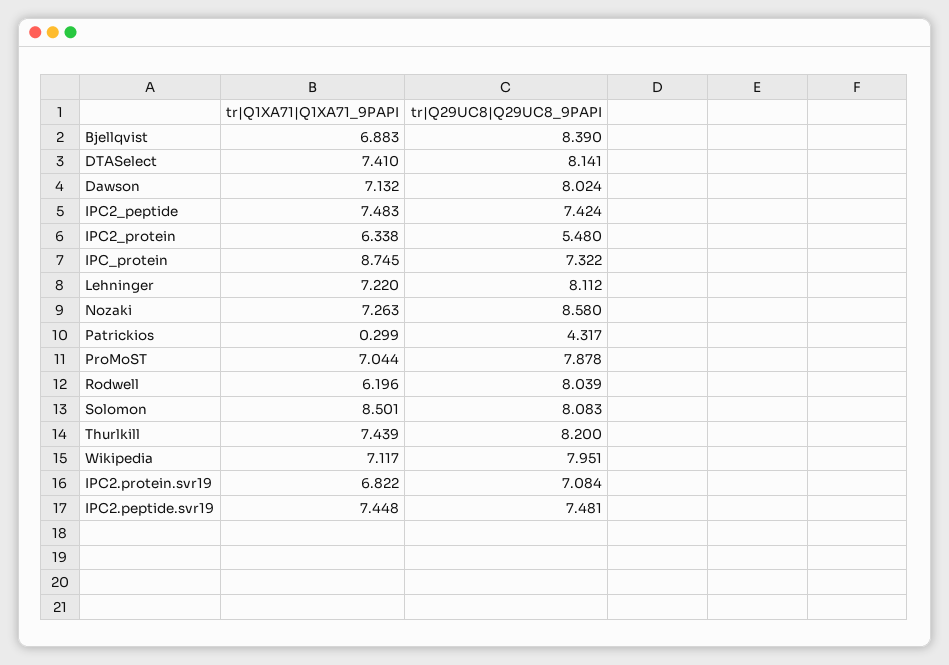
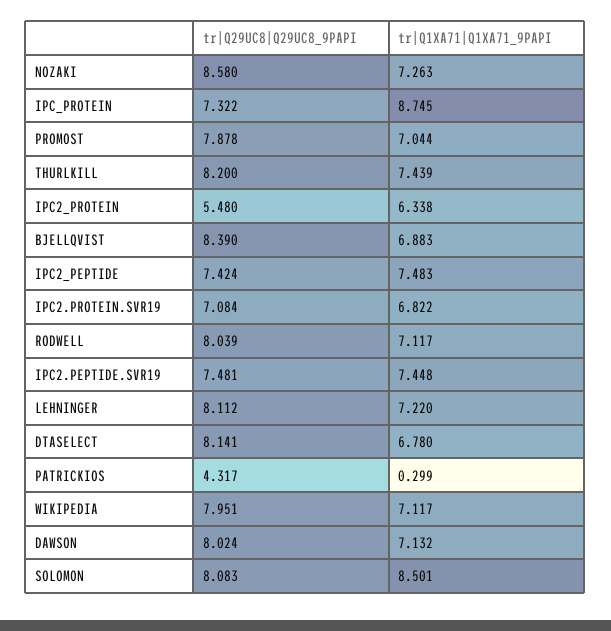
tr|Q1XA71|Q1XA71_9PAPI, DTASelect: 7.41 -> 6.78
tr|Q1XA71|Q1XA71_9PAPI, Rodwell: 6.196 -> 7.117

